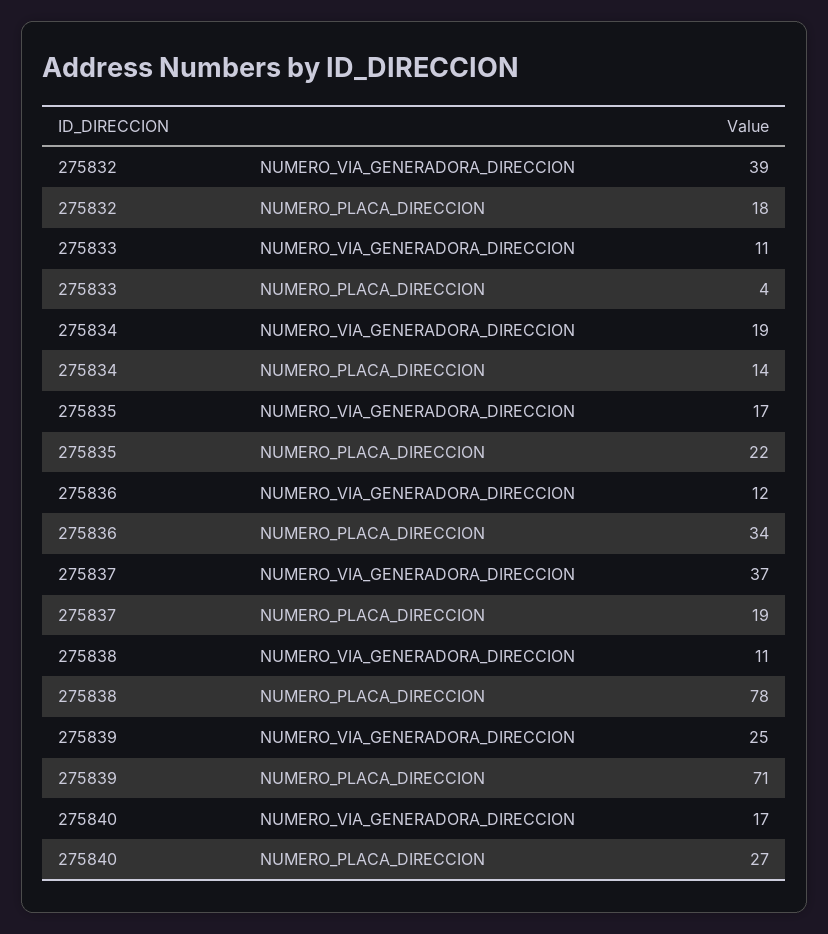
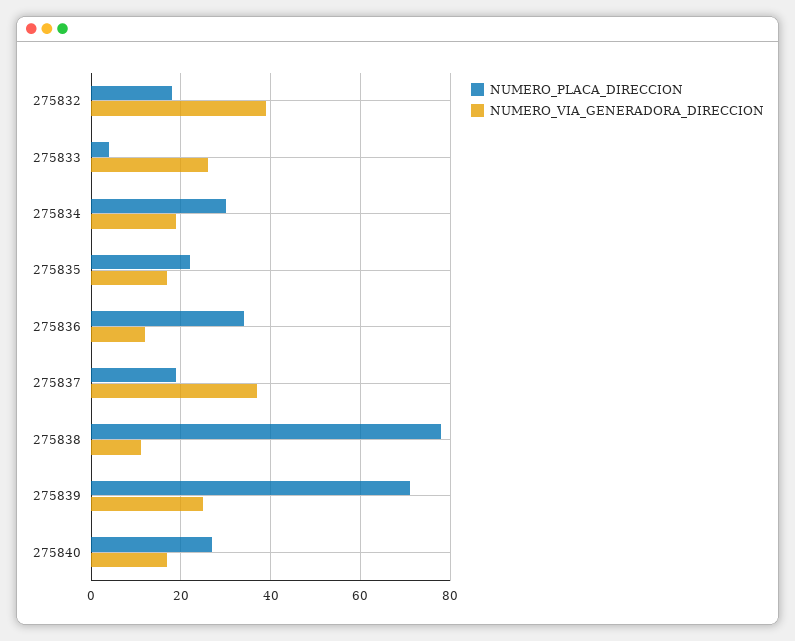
NUMERO_VIA_GENERADORA_DIRECCION, 275833: 11 -> 25
NUMERO_PLACA_DIRECCION, 275834: 14 -> 30

